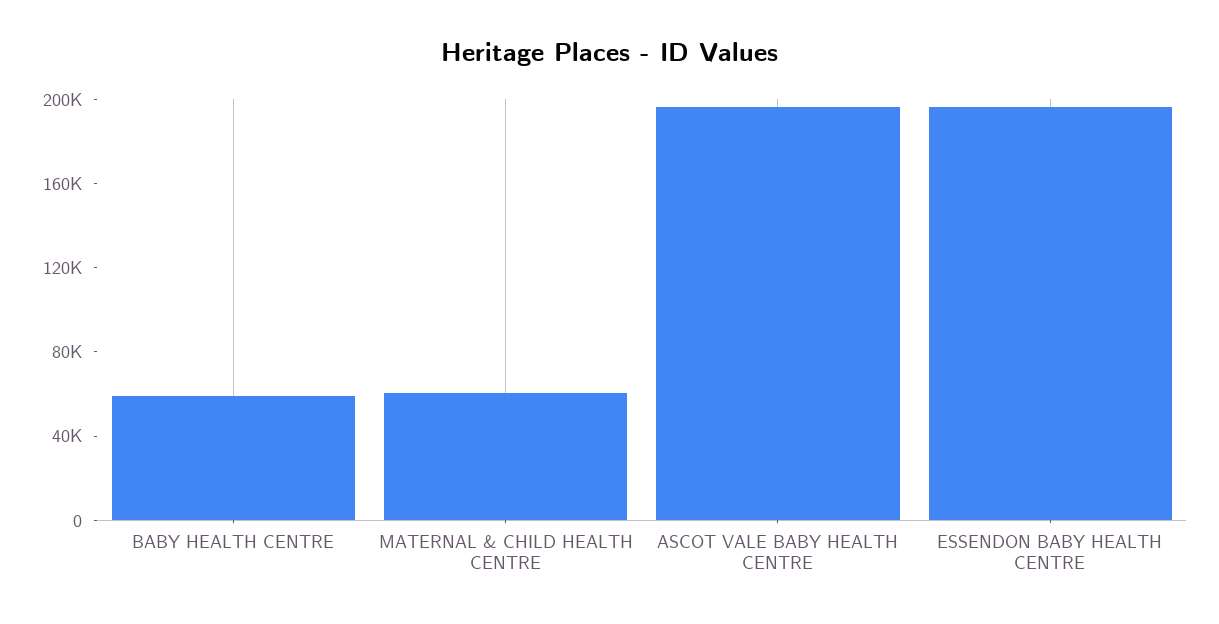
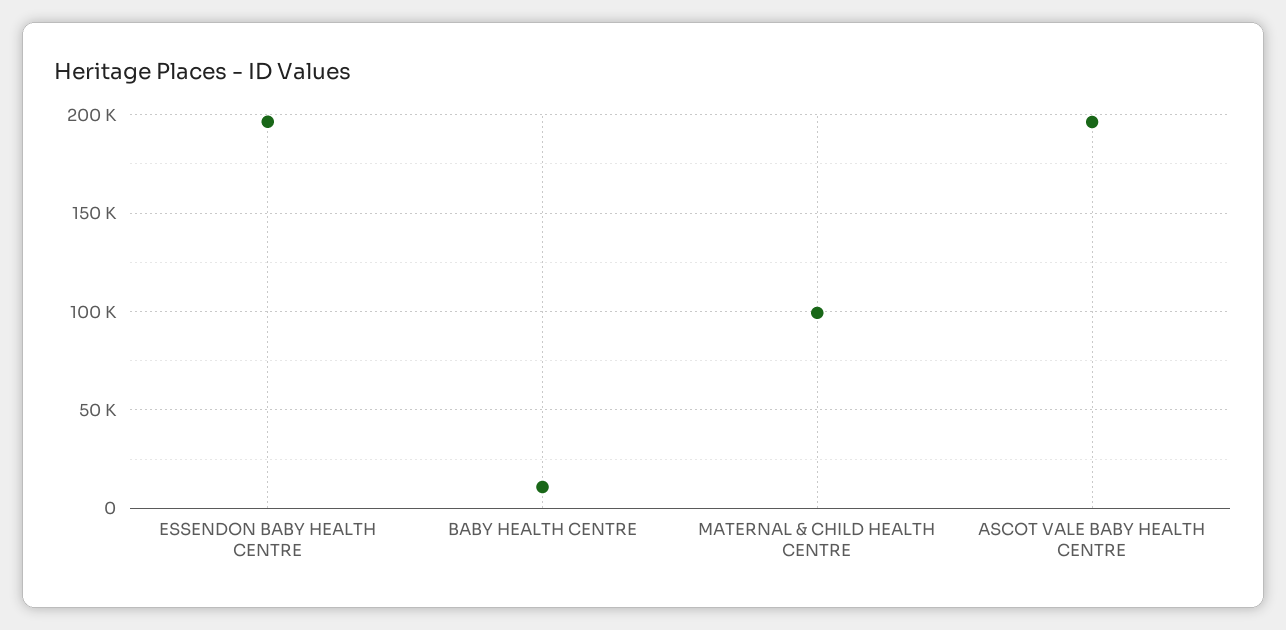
BABY HEALTH CENTRE: 60000 -> 10000
MATERNAL & CHILD HEALTH CENTRE: 60000 -> 100000

